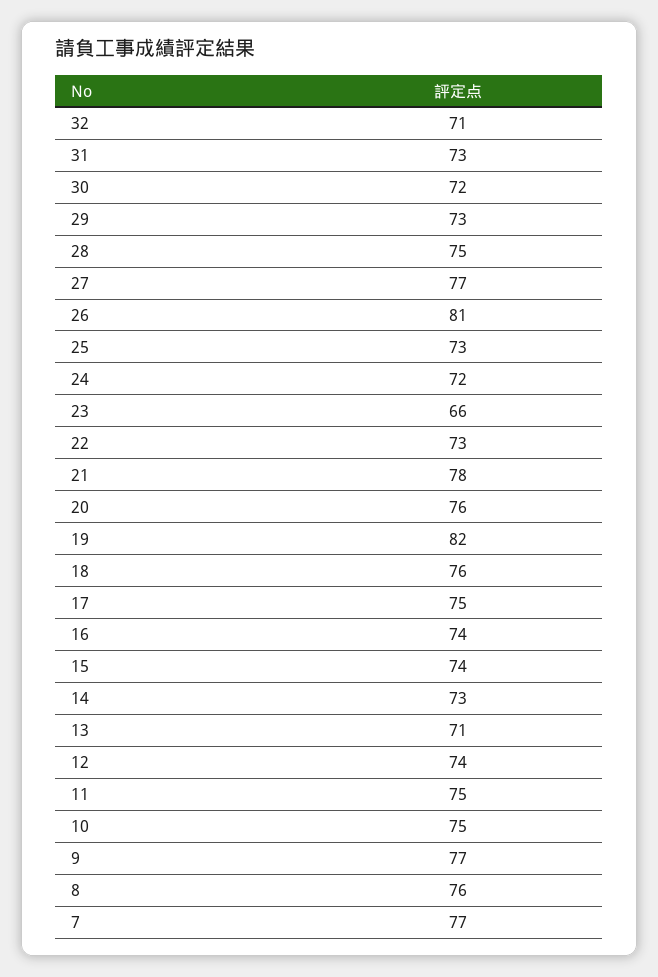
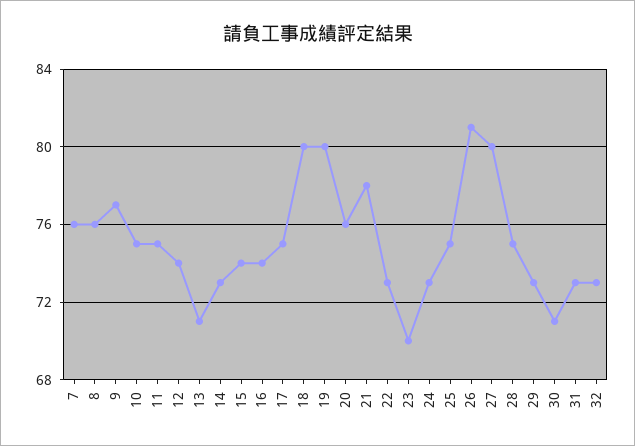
32: 71 -> 73
30: 72 -> 71
27: 77 -> 80
25: 73 -> 75
24: 72 -> 73
23: 66 -> 70
19: 82 -> 80
18: 76 -> 80
7: 77 -> 76

